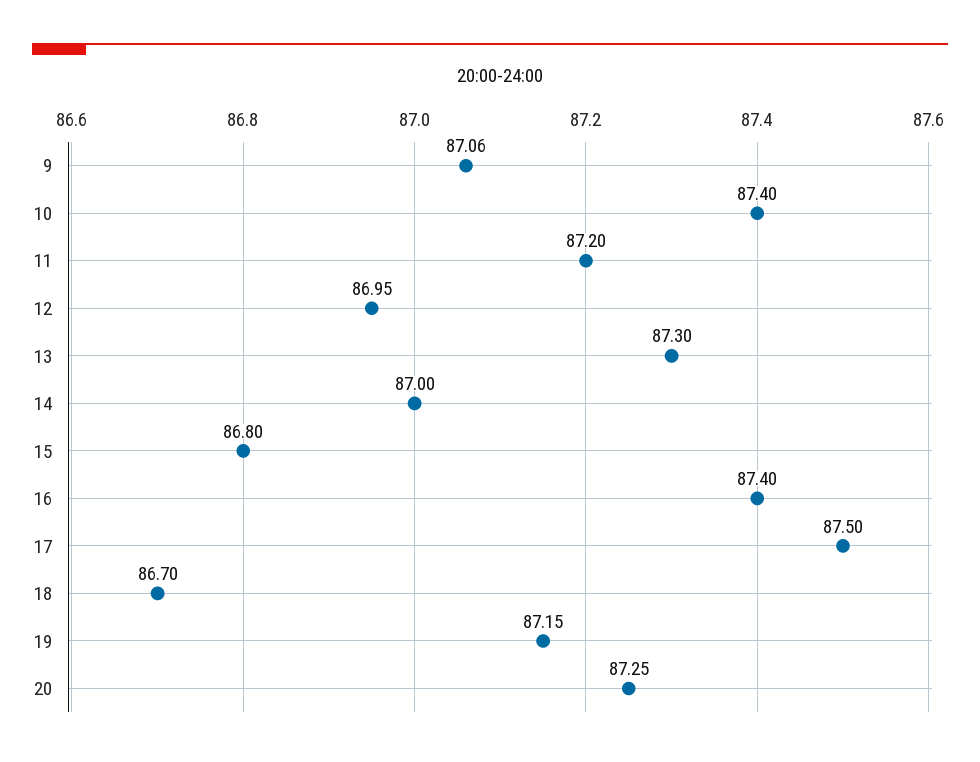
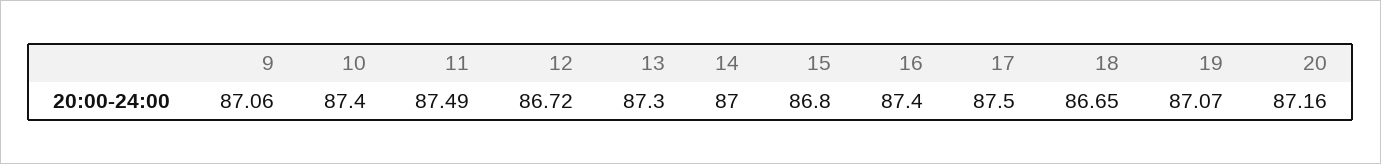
11: 87.2 -> 87.49
12: 86.95 -> 86.72
18: 86.7 -> 86.65
19: 87.15 -> 87.07
20: 87.25 -> 87.16

